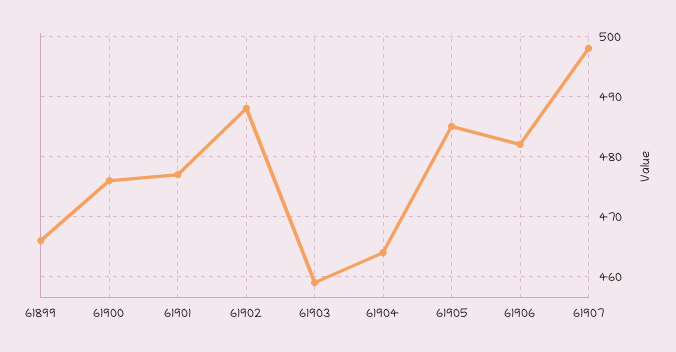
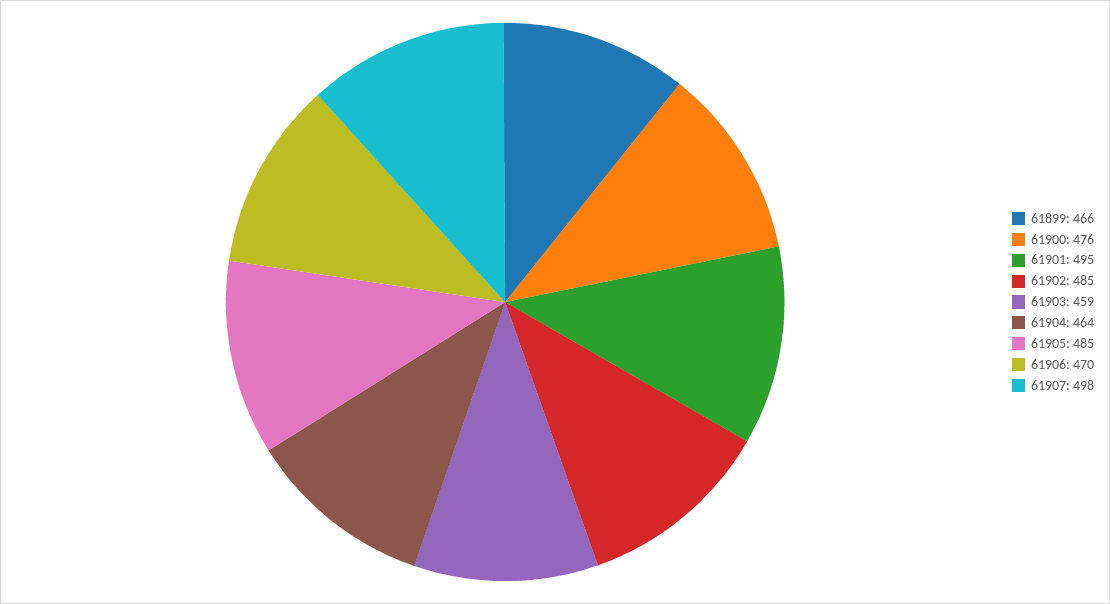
61901: 477 -> 495
61902: 488 -> 485
61906: 482 -> 470

